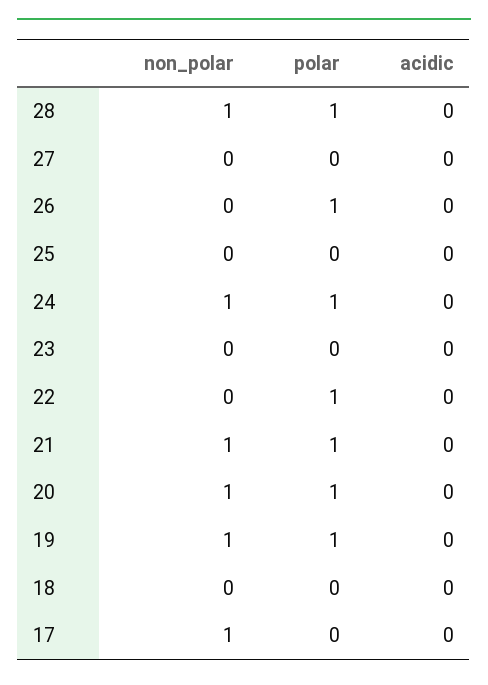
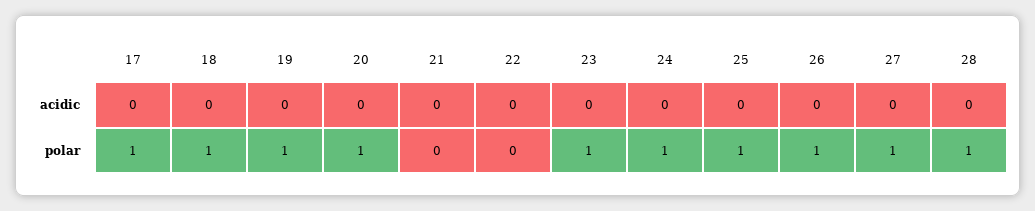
non_polar, 28: 1 -> none
non_polar, 27: 0 -> none
polar, 27: 0 -> 1
non_polar, 26: 0 -> none
non_polar, 25: 0 -> none
polar, 25: 0 -> 1
non_polar, 24: 1 -> none
non_polar, 23: 0 -> none
polar, 23: 0 -> 1
non_polar, 22: 0 -> none
polar, 22: 1 -> 0
non_polar, 21: 1 -> none
polar, 21: 1 -> 0
non_polar, 20: 1 -> none
non_polar, 19: 1 -> none
non_polar, 18: 0 -> none
polar, 18: 0 -> 1
non_polar, 17: 1 -> none
polar, 17: 0 -> 1

